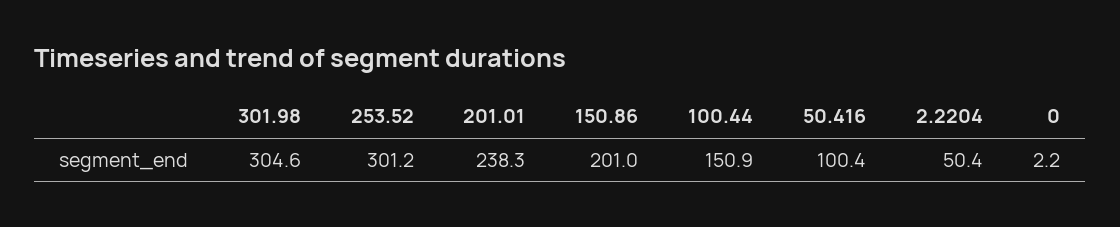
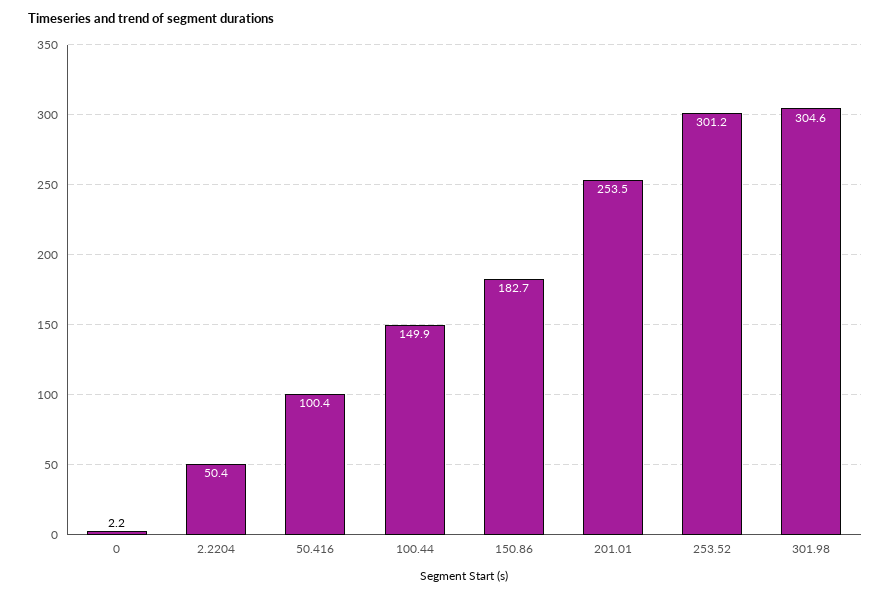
201.01: 238.3 -> 253.5
150.86: 201 -> 182.7
100.44: 150.9 -> 149.9

